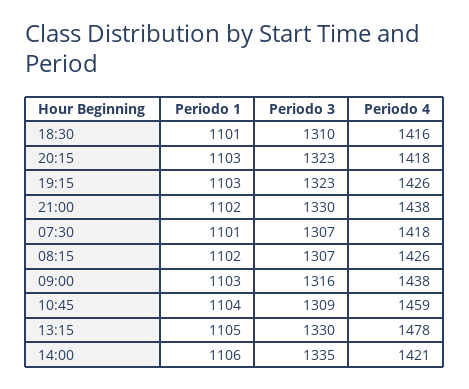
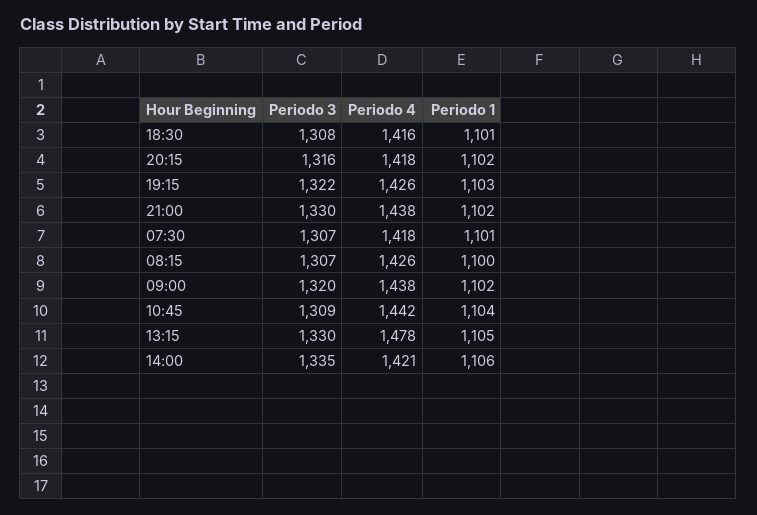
Periodo 3, 18:30: 1310 -> 1308
Periodo 1, 20:15: 1103 -> 1102
Periodo 3, 20:15: 1323 -> 1316
Periodo 3, 19:15: 1323 -> 1322
Periodo 1, 08:15: 1102 -> 1100
Periodo 1, 09:00: 1103 -> 1102
Periodo 3, 09:00: 1316 -> 1320
Periodo 4, 10:45: 1459 -> 1442

